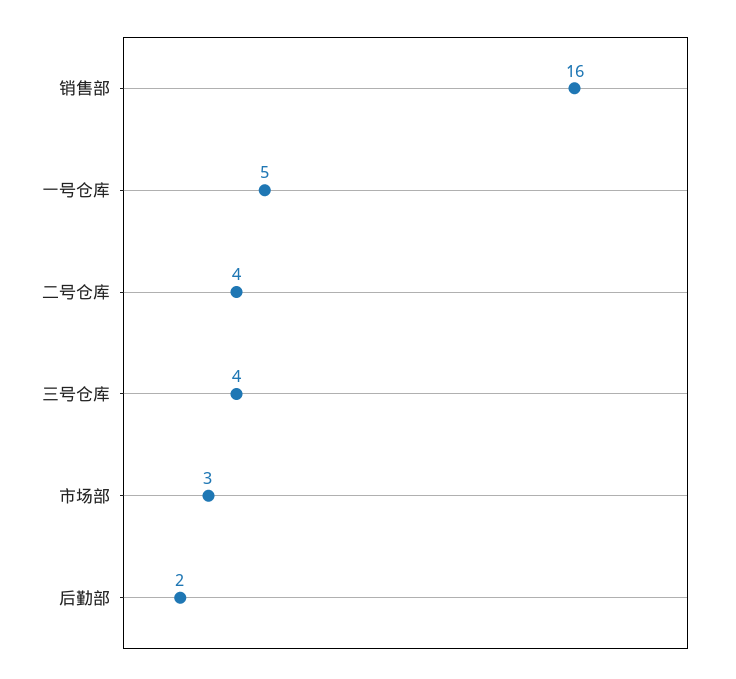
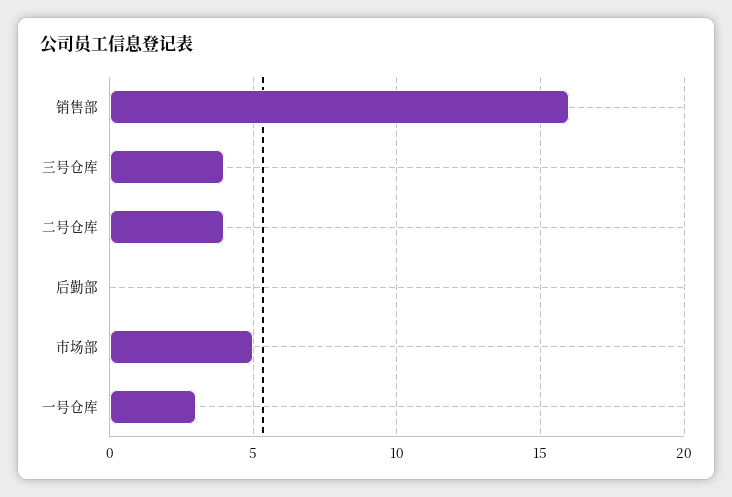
一号仓库: 5 -> 3
市场部: 3 -> 5
后勤部: 2 -> 0

